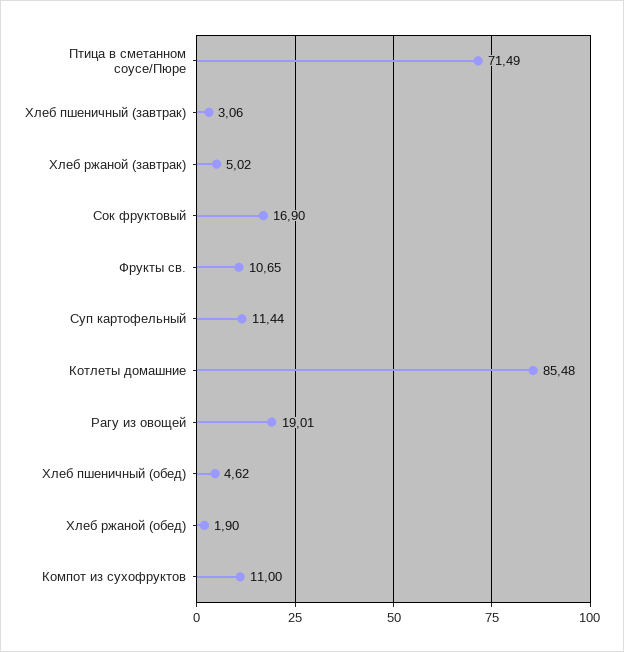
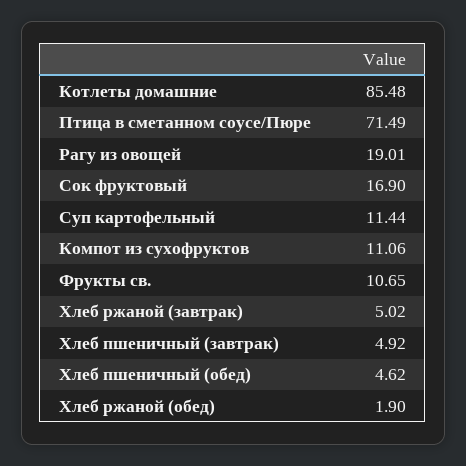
Хлеб пшеничный (завтрак): 3.06 -> 4.92
Компот из сухофруктов: 11 -> 11.06

